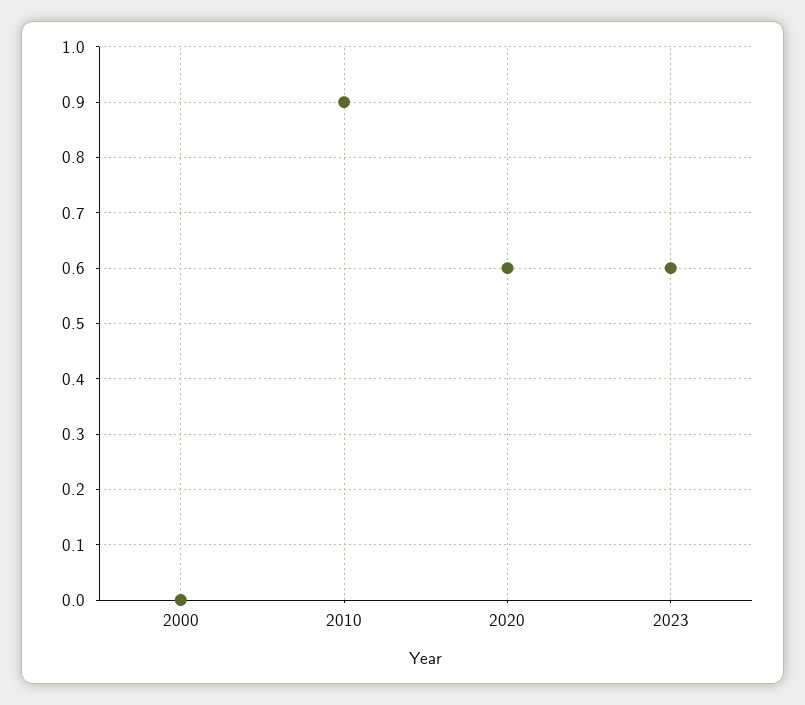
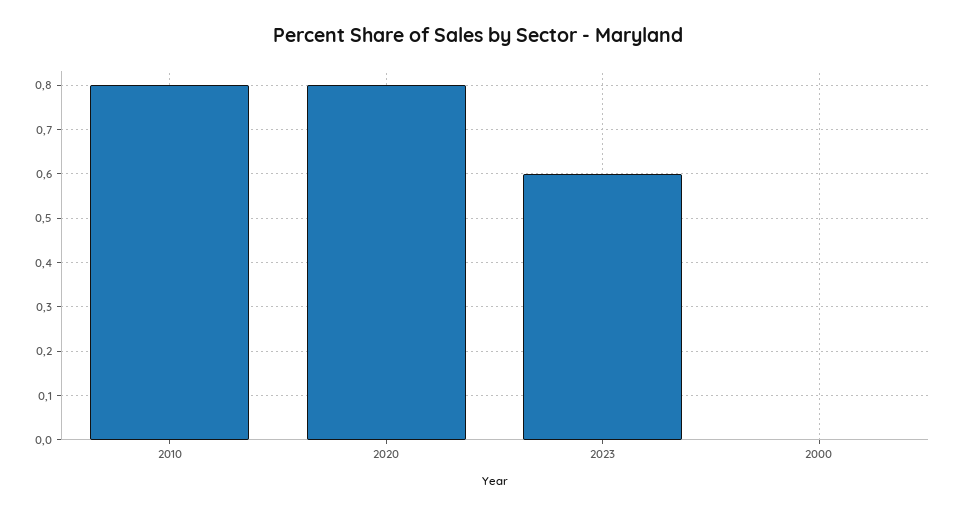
2010: 0.9 -> 0.8
2020: 0.6 -> 0.8

